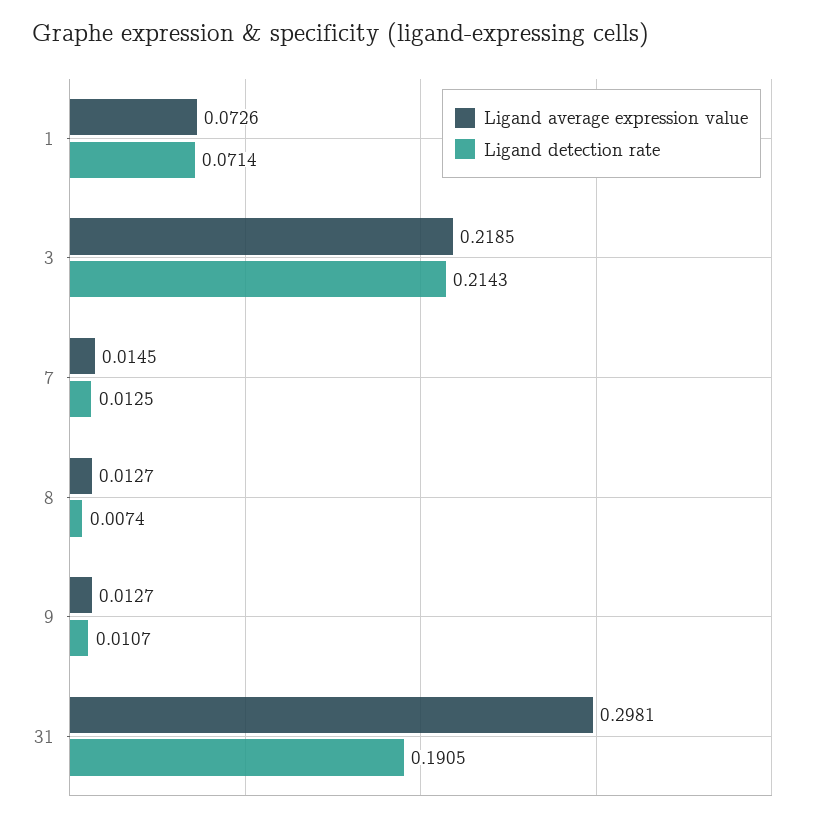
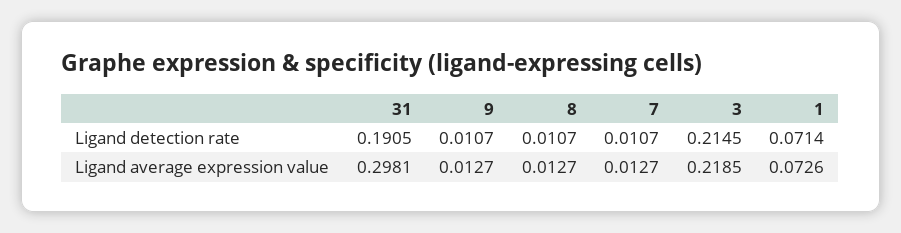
Ligand detection rate, 3: 0.2143 -> 0.2145
Ligand average expression value, 7: 0.0145 -> 0.0127
Ligand detection rate, 7: 0.0125 -> 0.0107
Ligand detection rate, 8: 0.0074 -> 0.0107

